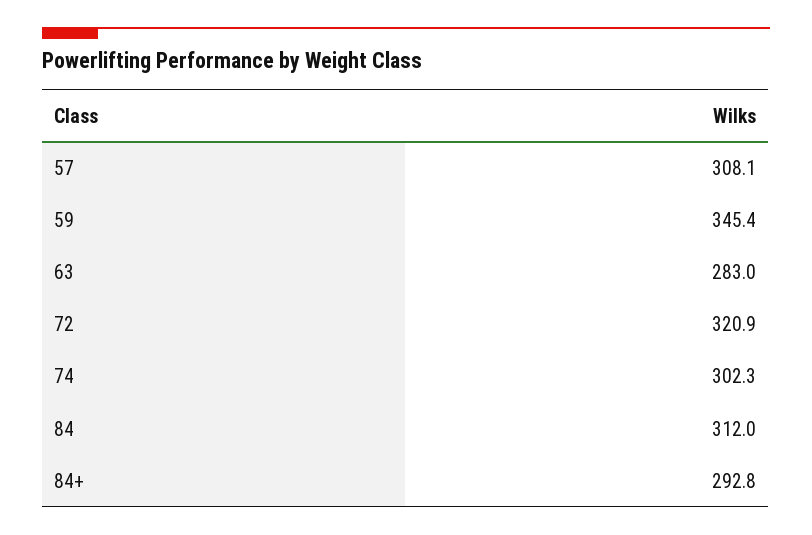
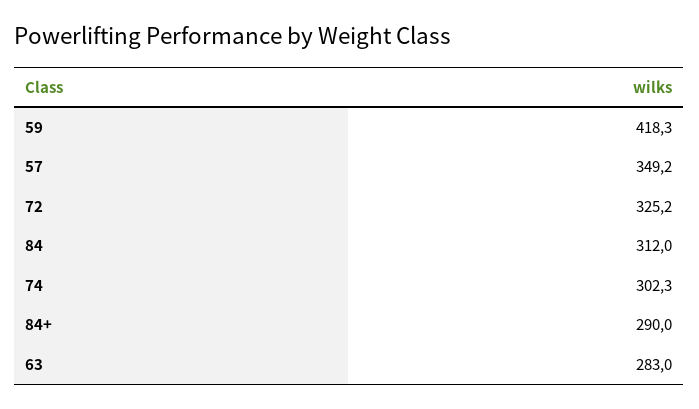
57: 308.1 -> 349.2
59: 345.4 -> 418.3
72: 320.9 -> 325.2
84+: 292.8 -> 290

